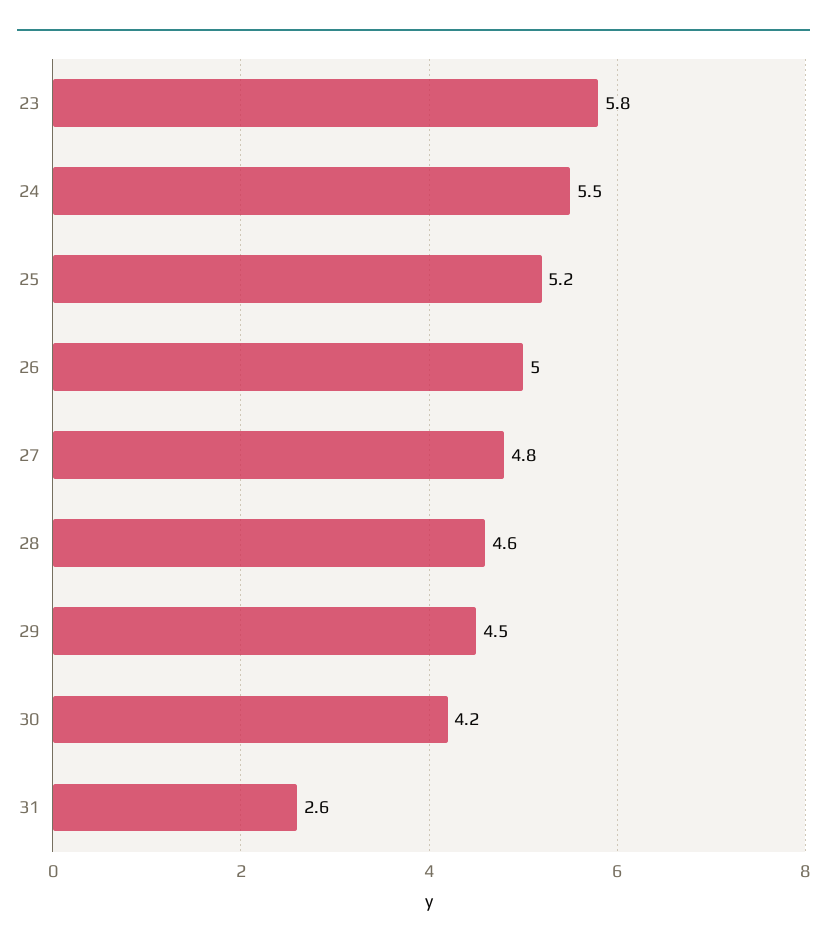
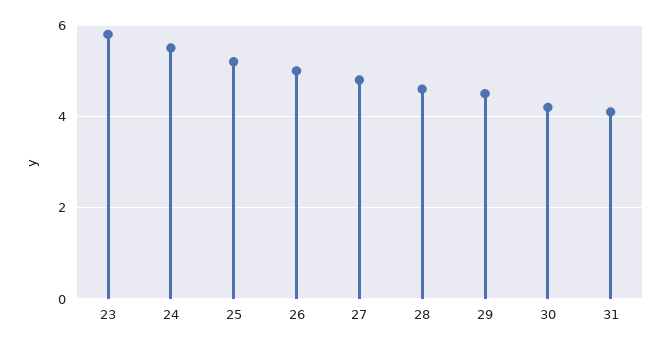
31: 2.6 -> 4

